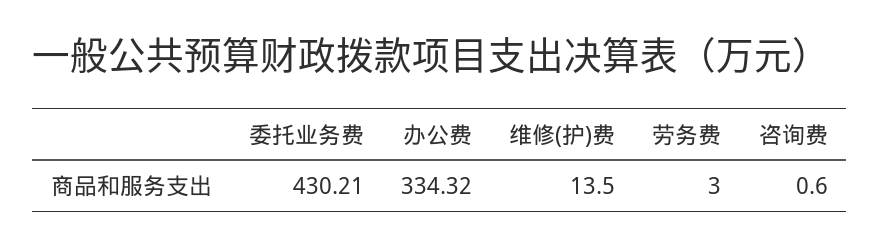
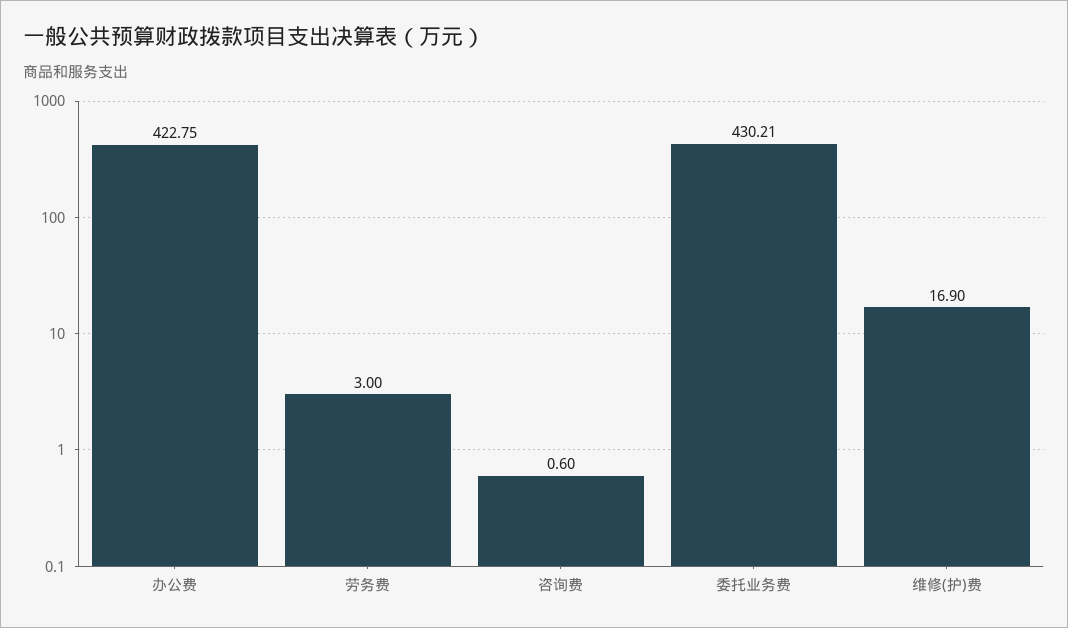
办公费: 334.32 -> 422.75
维修(护)费: 13.5 -> 16.9

